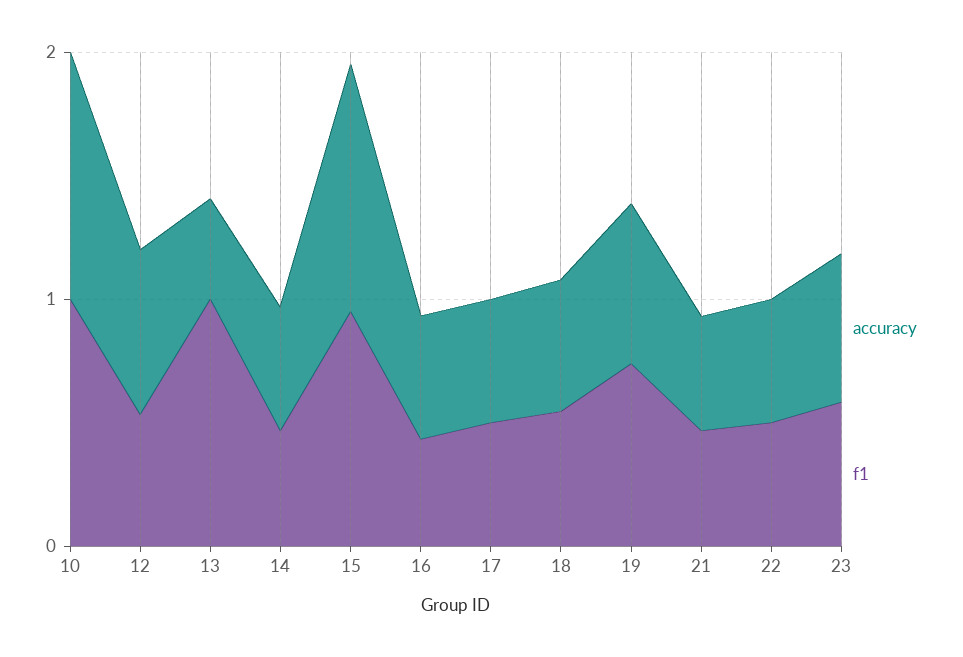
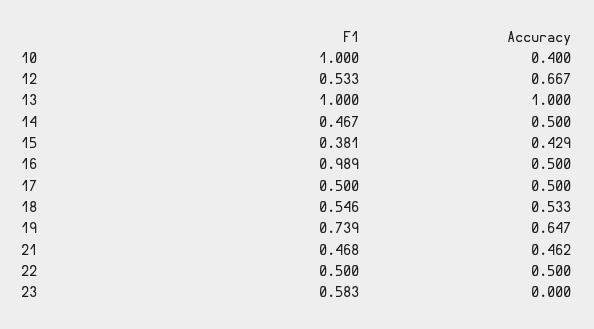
accuracy, 10: 1 -> 0.4
accuracy, 13: 0.4 -> 1
accuracy, 15: 1 -> 0.429
f1, 15: 1 -> 0.381
f1, 16: 0.4 -> 0.989
accuracy, 23: 0.6 -> 0

